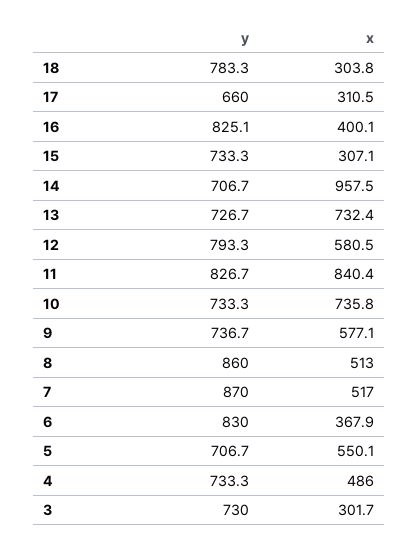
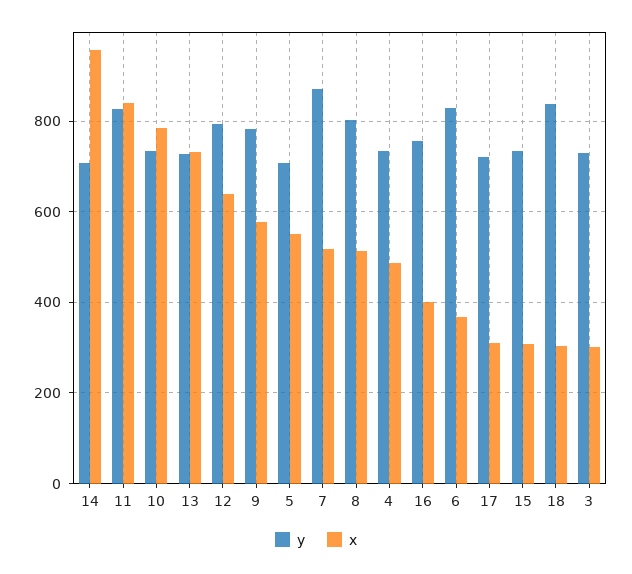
y, 18: 783.3 -> 840
y, 17: 660 -> 720
y, 16: 825.1 -> 760
x, 12: 580.5 -> 640
x, 10: 735.8 -> 780
y, 9: 736.7 -> 780
y, 8: 860 -> 800

